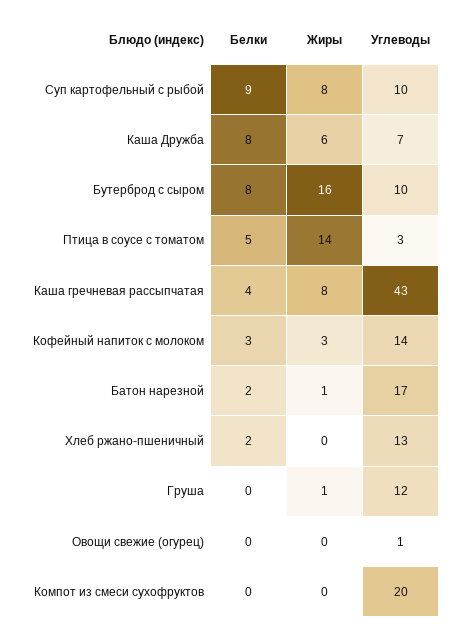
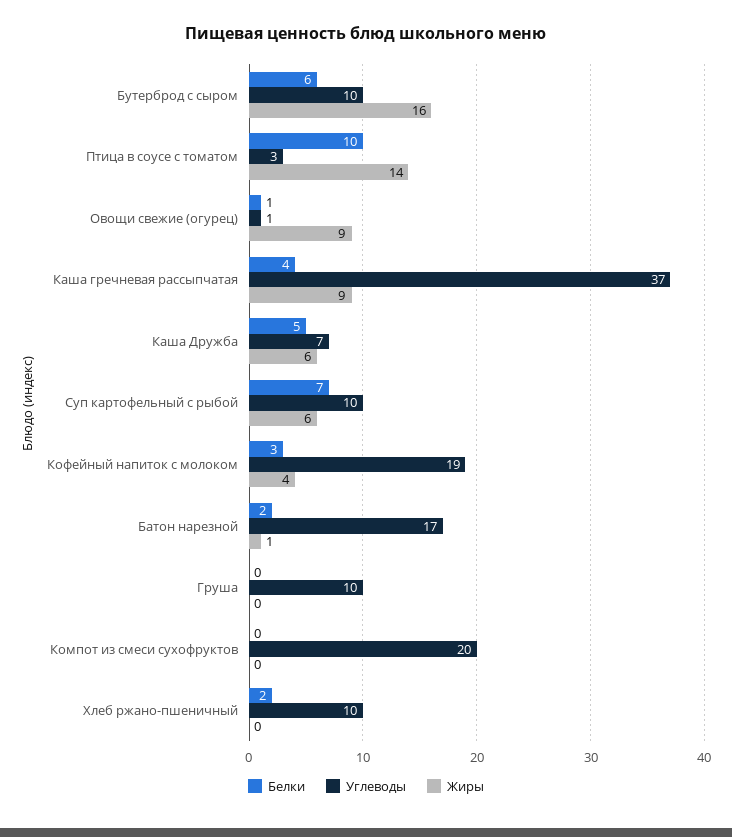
Белки, Суп картофельный с рыбой: 9 -> 7
Жиры, Суп картофельный с рыбой: 8 -> 6
Белки, Каша Дружба: 8 -> 5
Белки, Бутерброд с сыром: 8 -> 6
Белки, Птица в соусе с томатом: 5 -> 10
Жиры, Каша гречневая рассыпчатая: 8 -> 9
Углеводы, Каша гречневая рассыпчатая: 43 -> 37
Жиры, Кофейный напиток с молоком: 3 -> 4
Углеводы, Кофейный напиток с молоком: 14 -> 19
Углеводы, Хлеб ржано-пшеничный: 13 -> 10
Жиры, Груша: 1 -> 0
Углеводы, Груша: 12 -> 10
Белки, Овощи свежие (огурец): 0 -> 1
Жиры, Овощи свежие (огурец): 0 -> 9

